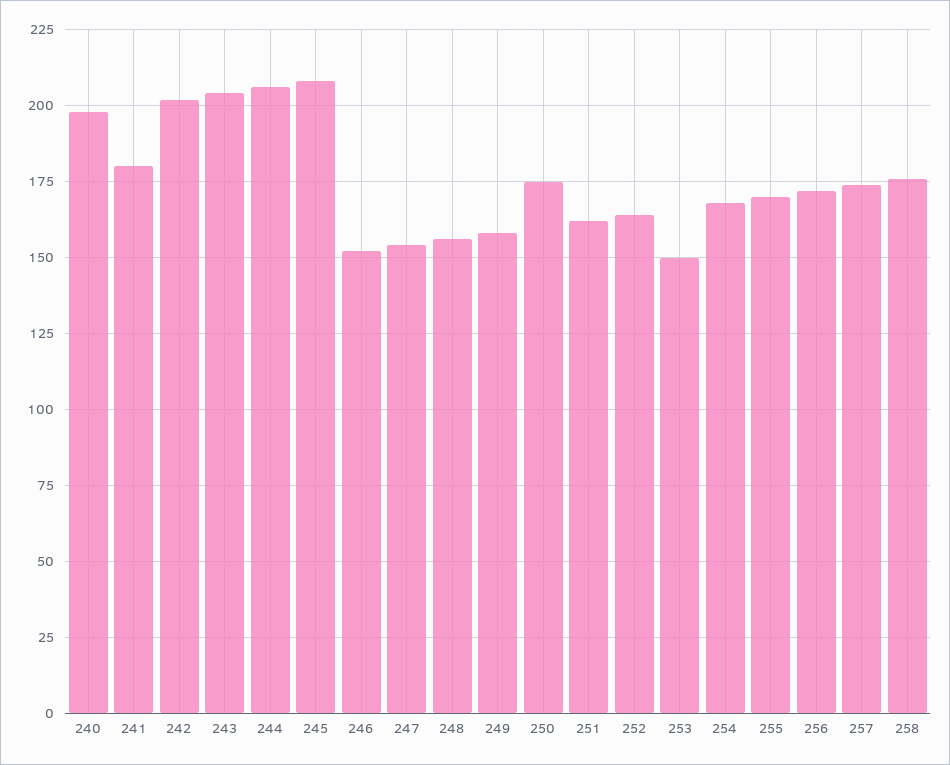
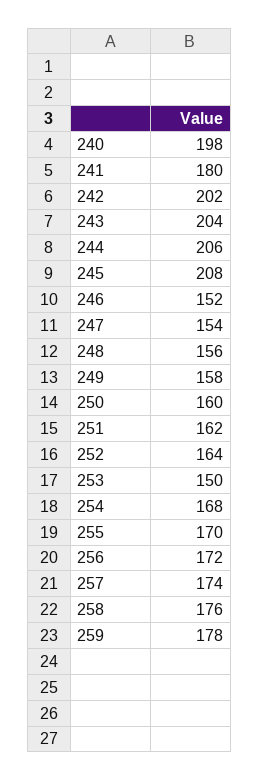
250: 175 -> 160
259: none -> 178

